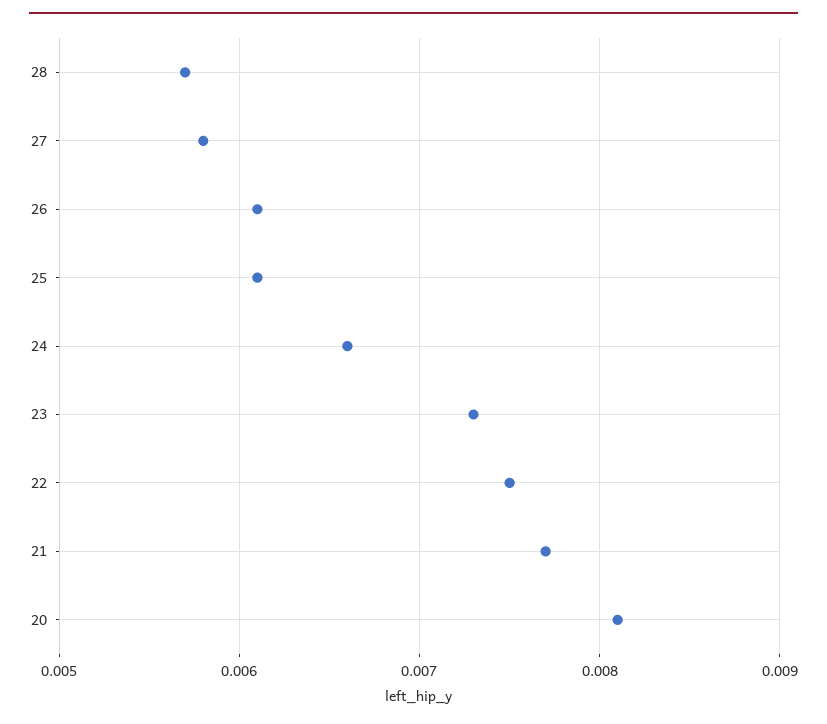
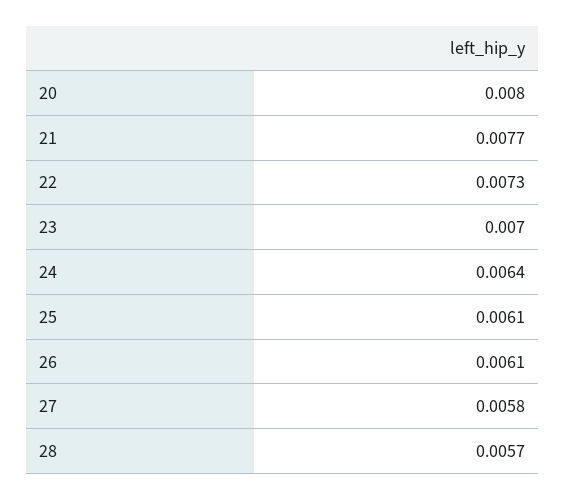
24: 0.0066 -> 0.0064
23: 0.0073 -> 0.007
22: 0.0075 -> 0.0073
20: 0.0081 -> 0.008

